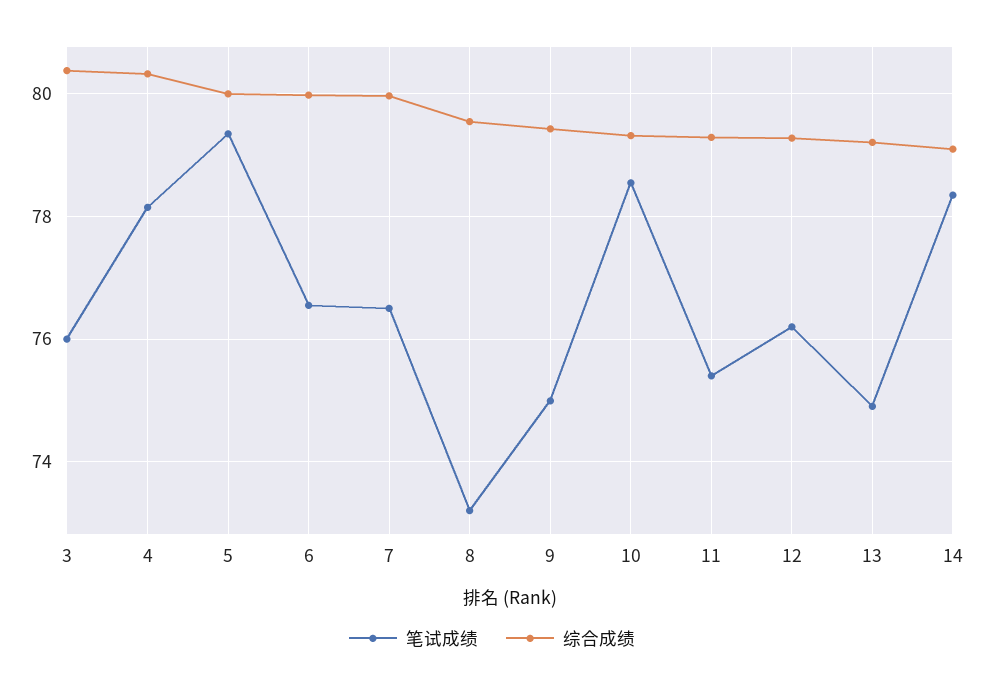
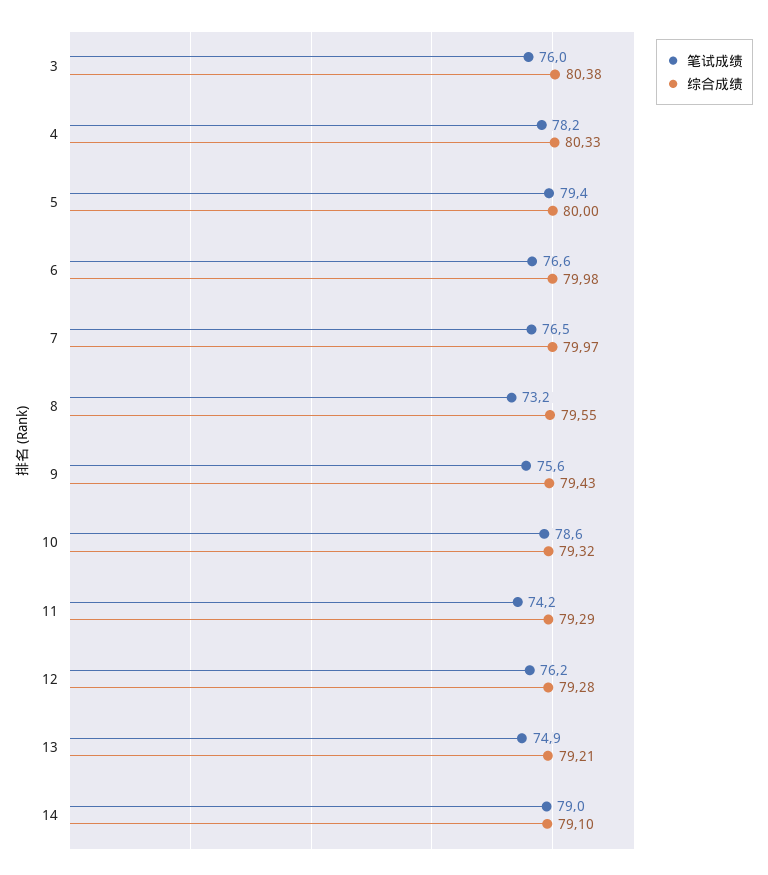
笔试成绩, 9: 75 -> 75.6
笔试成绩, 11: 75.4 -> 74.2
笔试成绩, 14: 78.4 -> 79

